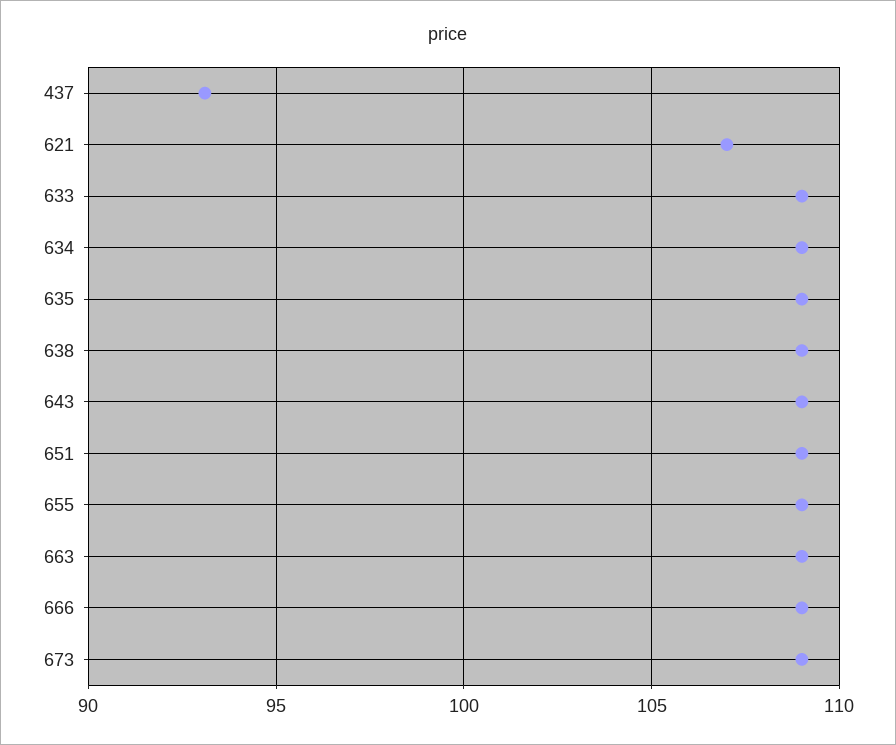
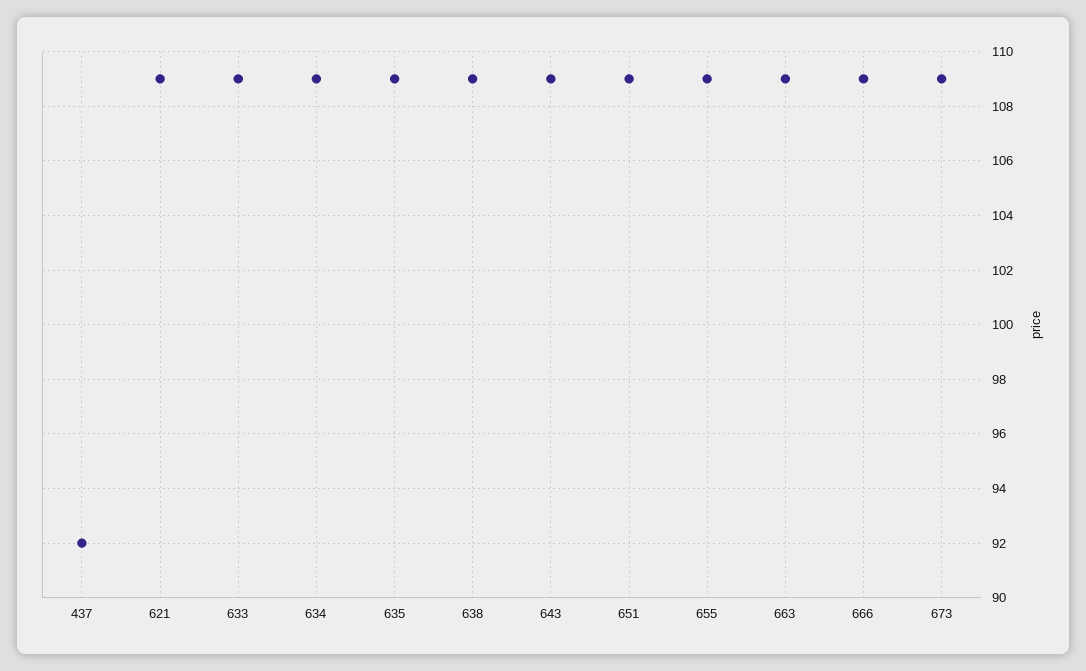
437: 93 -> 92
621: 107 -> 109

